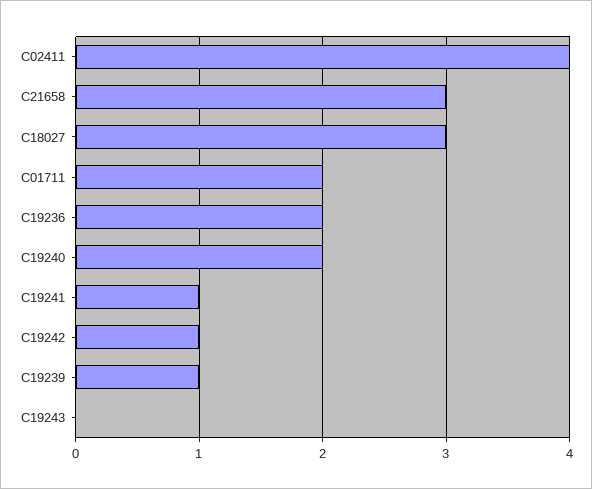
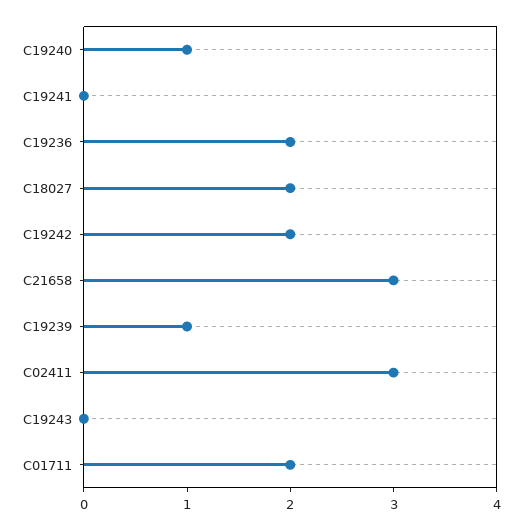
C02411: 4 -> 3
C18027: 3 -> 2
C19240: 2 -> 1
C19241: 1 -> 0
C19242: 1 -> 2

